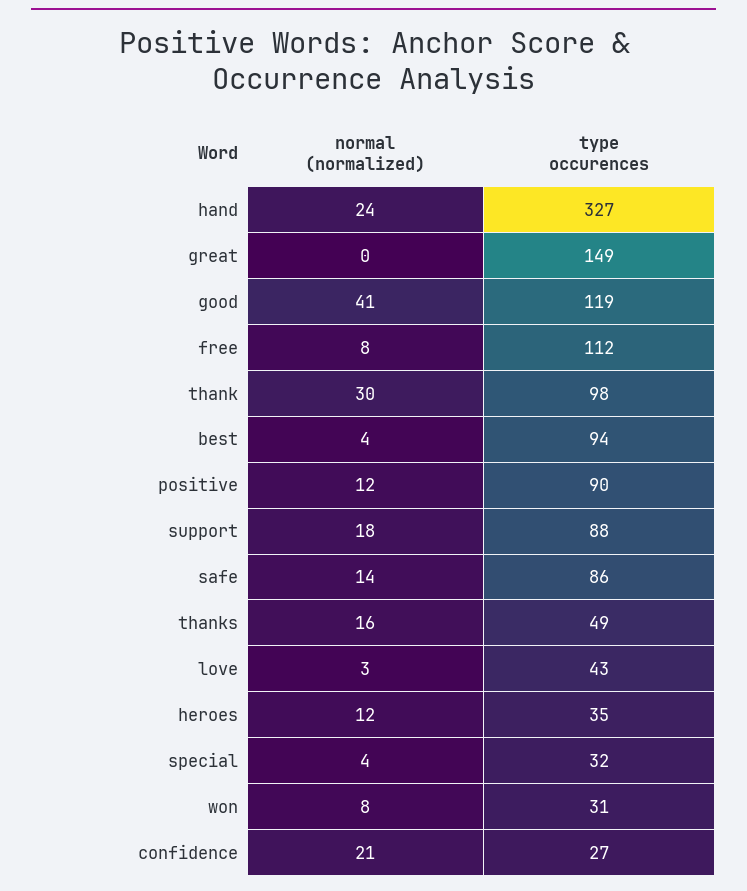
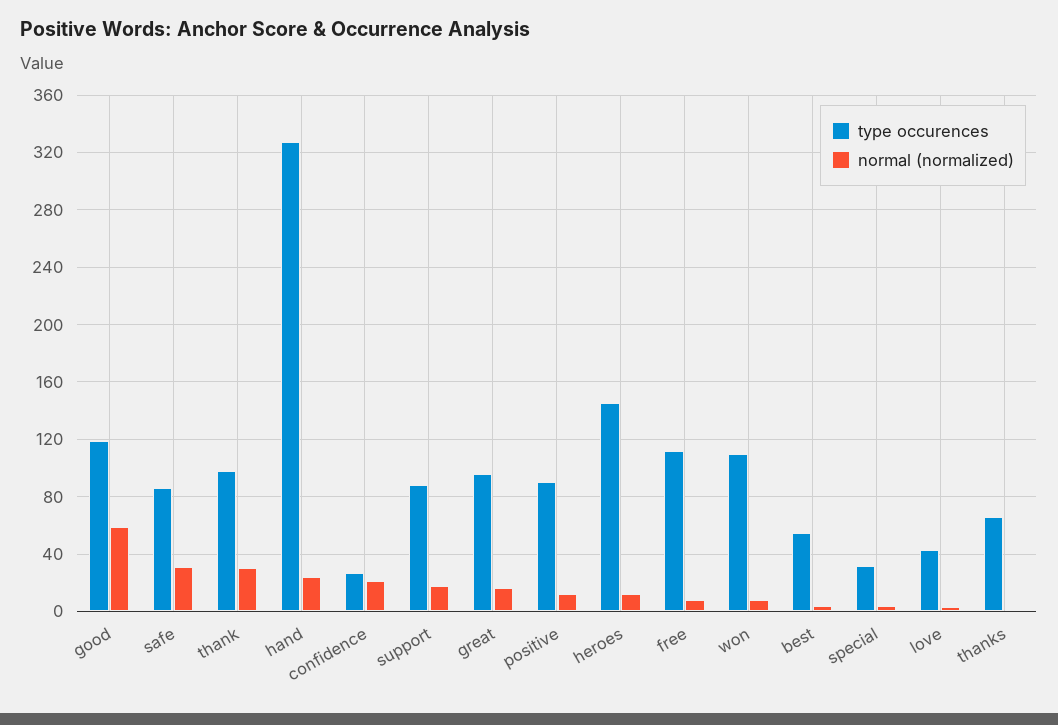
normal (normalized), great: 0 -> 15
type occurences, great: 149 -> 95
normal (normalized), good: 41 -> 60
type occurences, best: 94 -> 55
normal (normalized), safe: 14 -> 30
normal (normalized), thanks: 16 -> 0
type occurences, thanks: 49 -> 65
type occurences, heroes: 35 -> 145
type occurences, won: 31 -> 110

